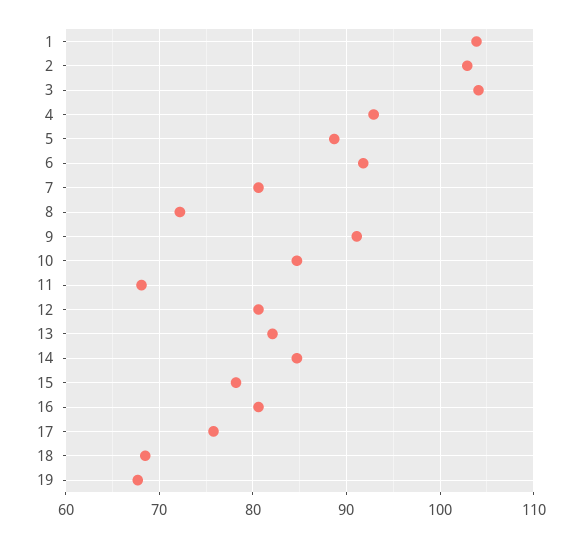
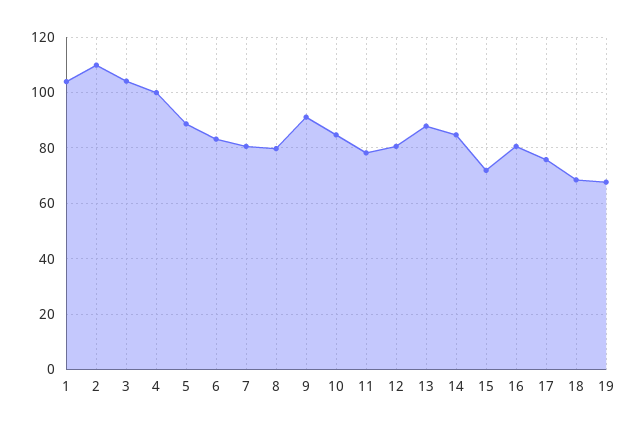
2: 103 -> 110
4: 93 -> 100
6: 92 -> 82.5
8: 72 -> 80
11: 68 -> 77.5
13: 82 -> 87.5
15: 78 -> 72.5

